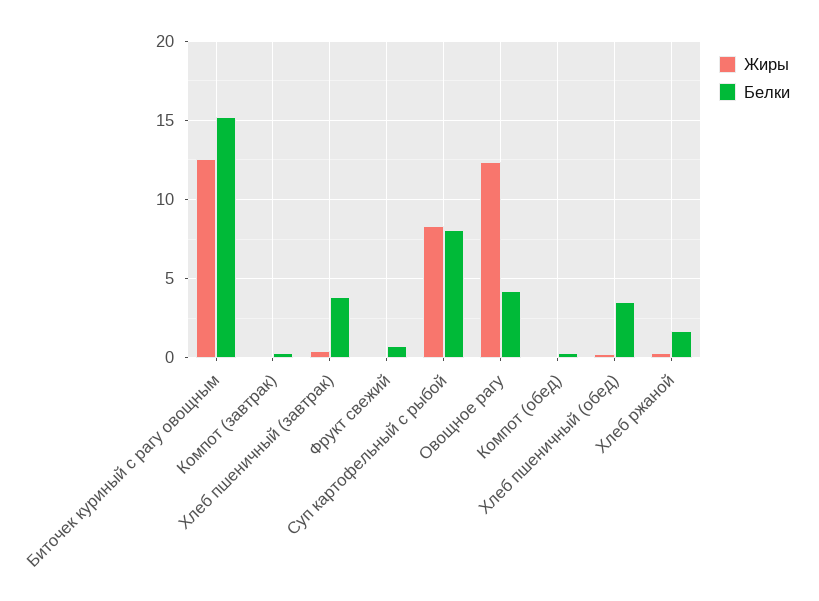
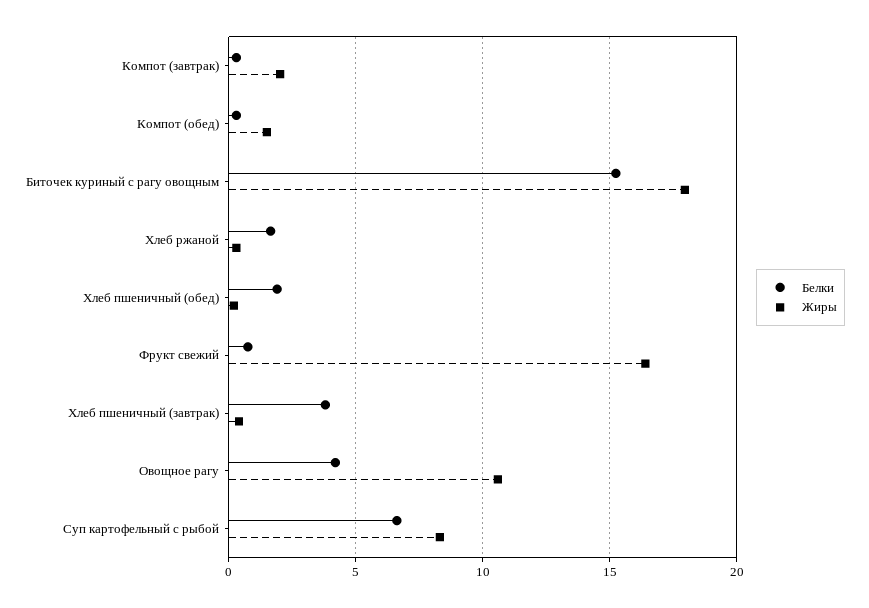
Жиры, Биточек куриный с рагу овощным: 12.5 -> 18
Жиры, Компот (завтрак): 0 -> 2
Жиры, Фрукт свежий: 0 -> 16.5
Белки, Суп картофельный с рыбой: 8 -> 6.5
Жиры, Овощное рагу: 12.5 -> 10.5
Жиры, Компот (обед): 0 -> 1.5
Белки, Хлеб пшеничный (обед): 3.5 -> 2

